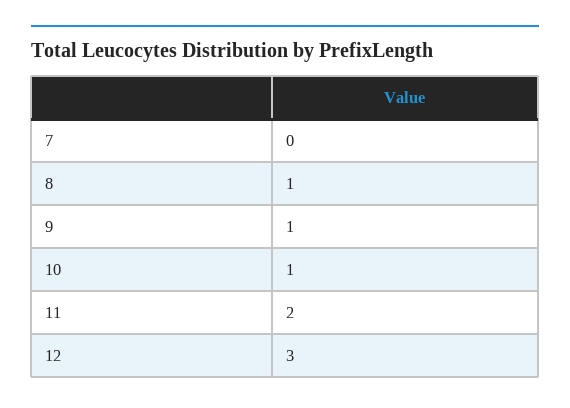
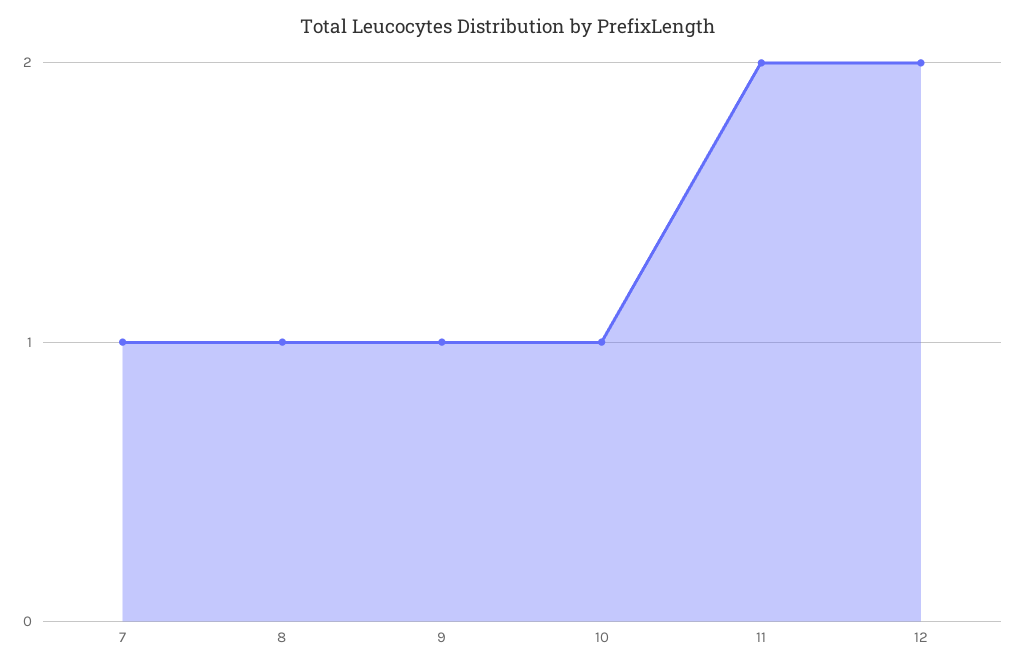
7: 0 -> 1
12: 3 -> 2

